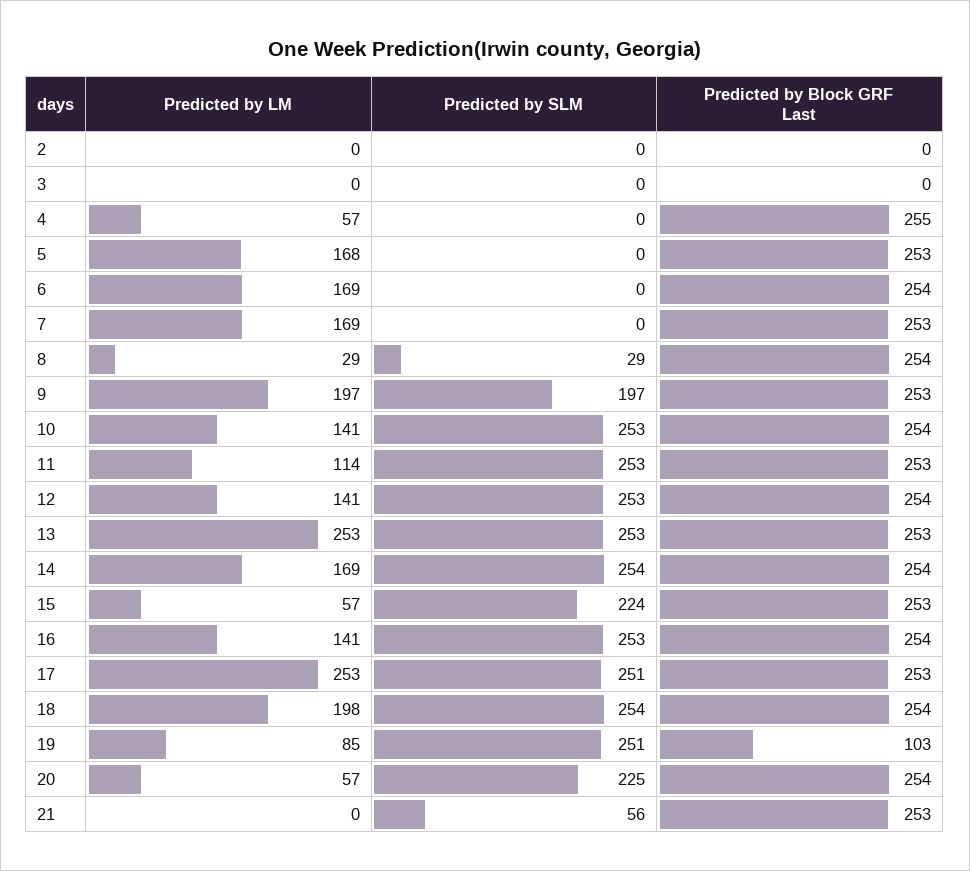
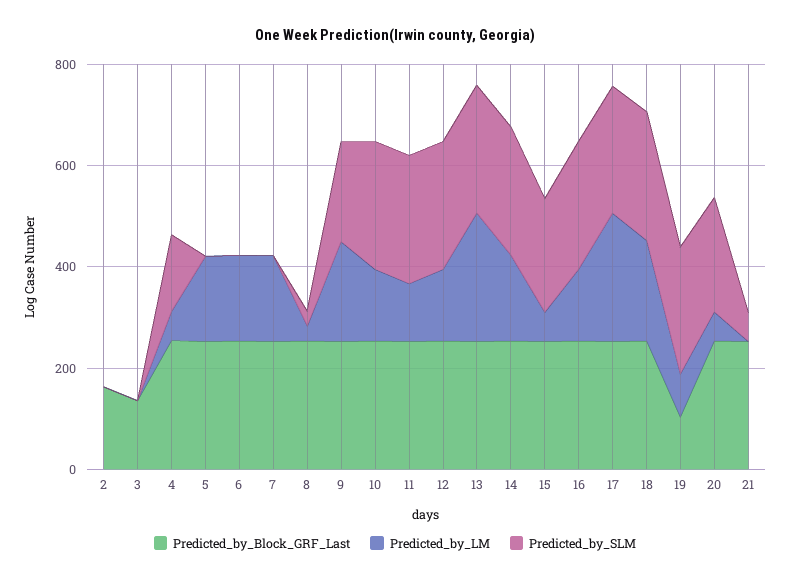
Predicted by Block GRF Last, 2: 0 -> 150
Predicted by Block GRF Last, 3: 0 -> 150
Predicted by SLM, 4: 0 -> 150

